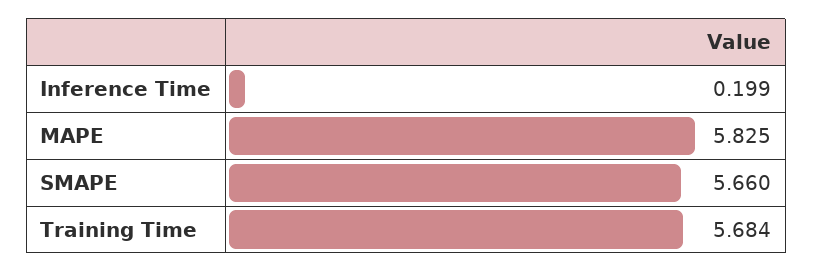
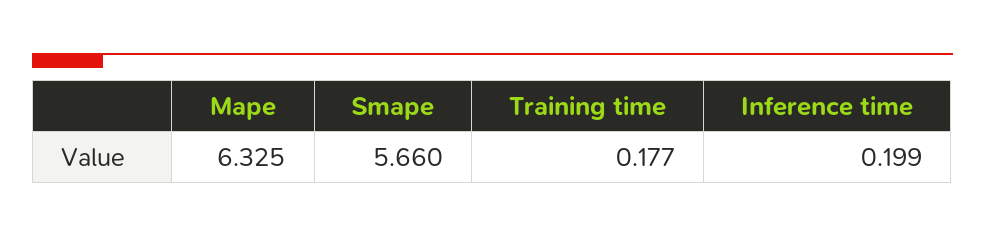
MAPE: 5.825 -> 6.325
Training Time: 5.684 -> 0.177

